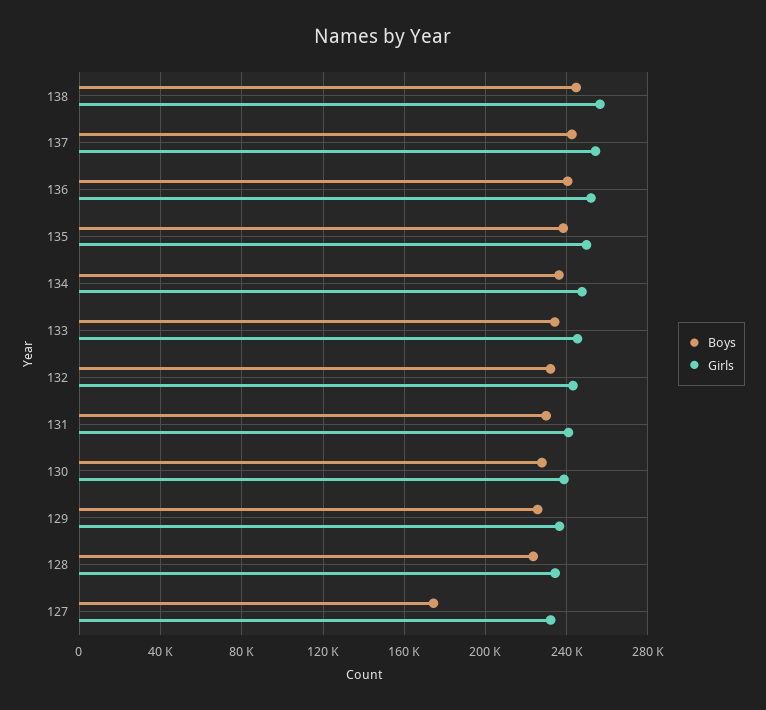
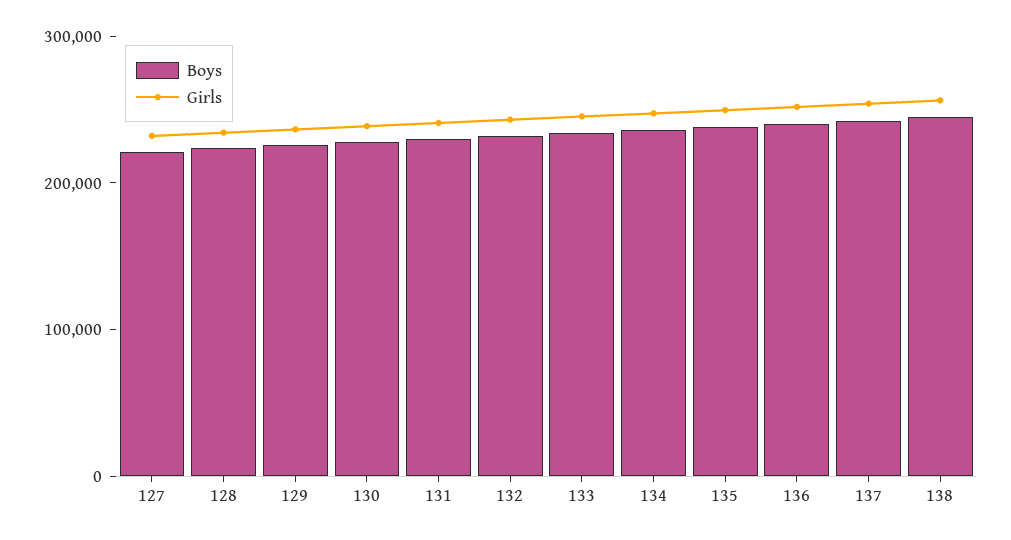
Boys, 127: 175000 -> 220000

